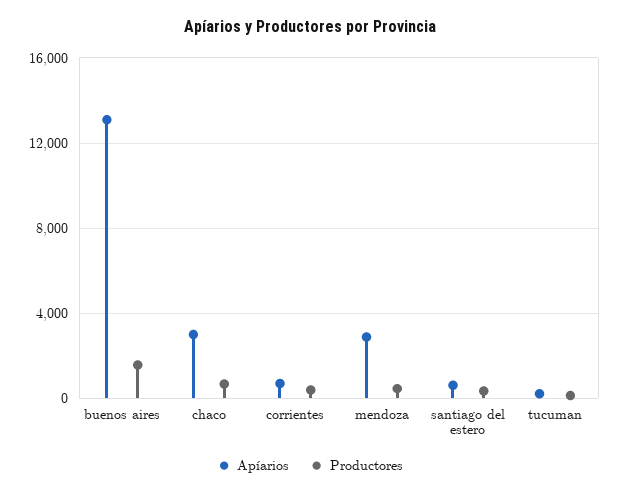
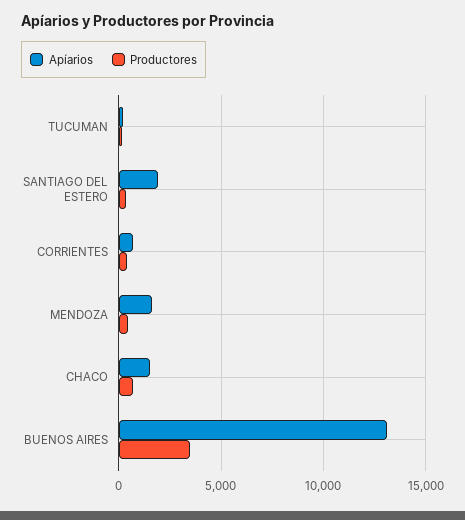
Productores, buenos aires: 1500 -> 3500
Apíarios, chaco: 3000 -> 1500
Apíarios, mendoza: 3000 -> 1500
Apíarios, santiago del estero: 500 -> 2000

